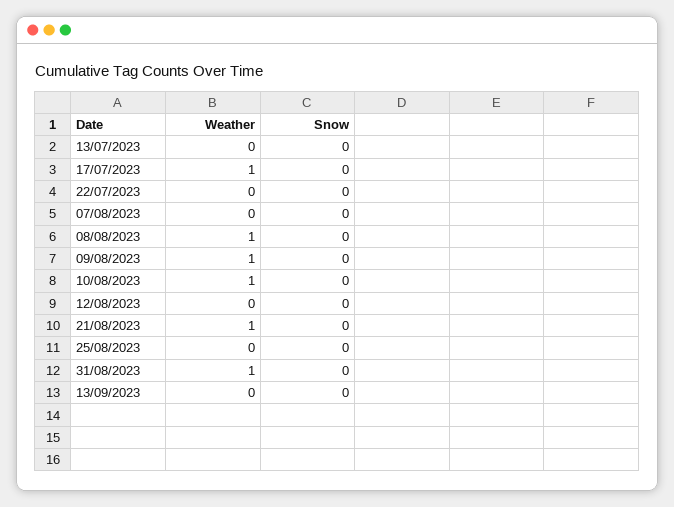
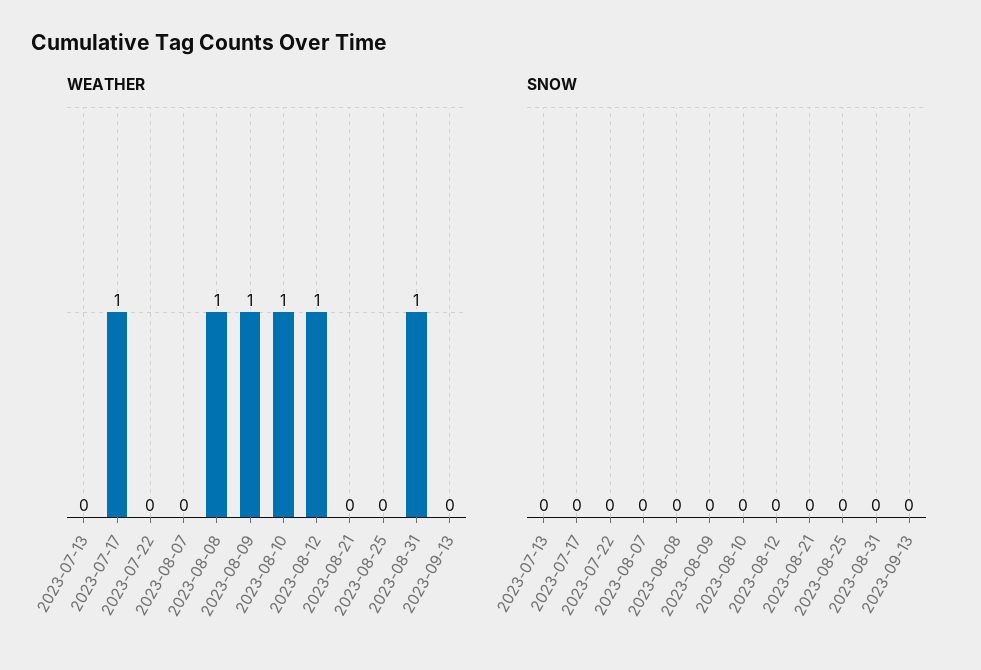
Weather, 12/08/2023: 0 -> 1
Weather, 21/08/2023: 1 -> 0

